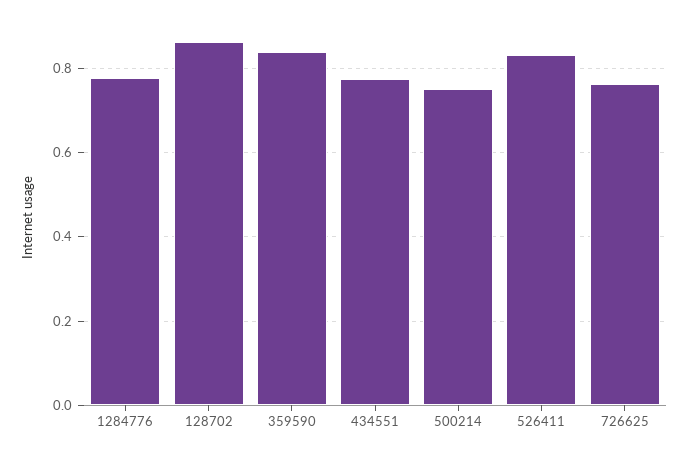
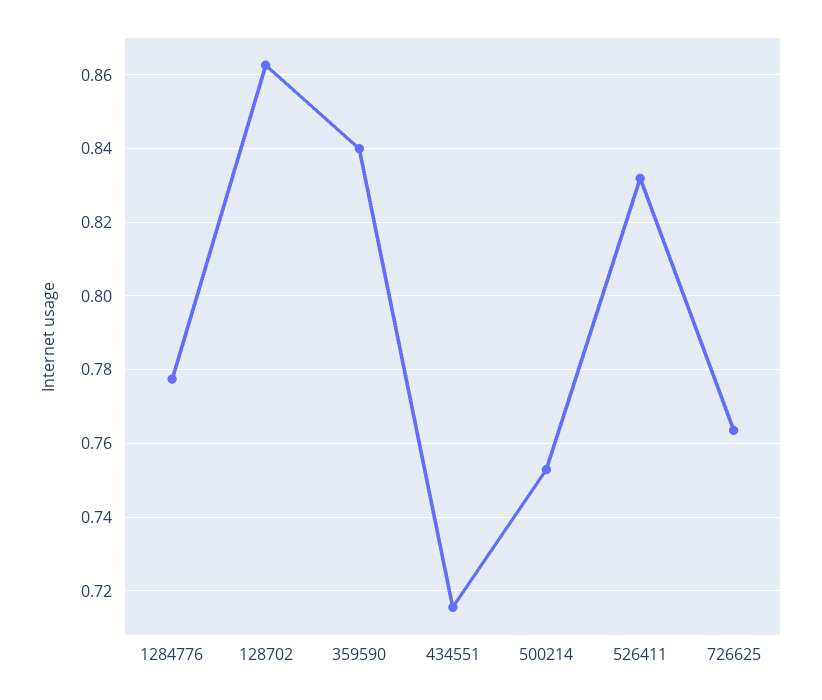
434551: 0.78 -> 0.716

